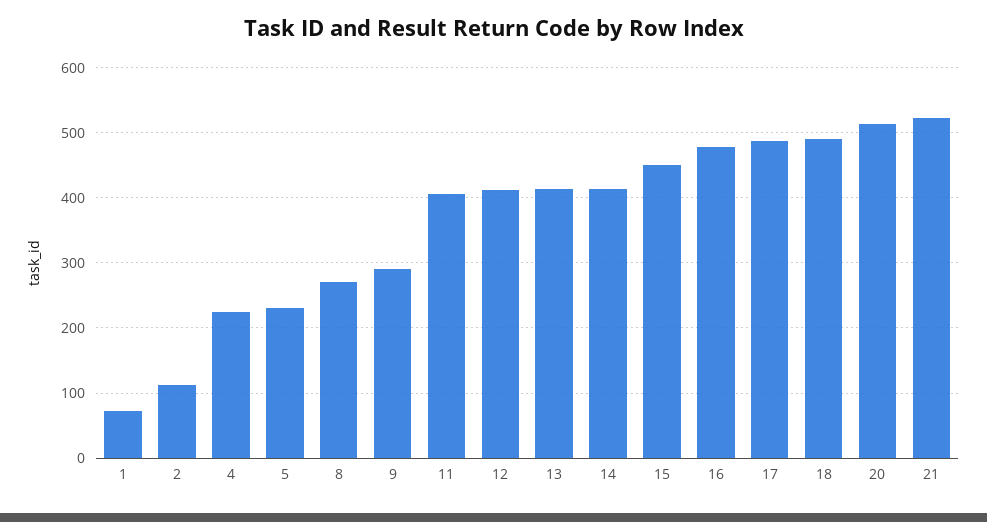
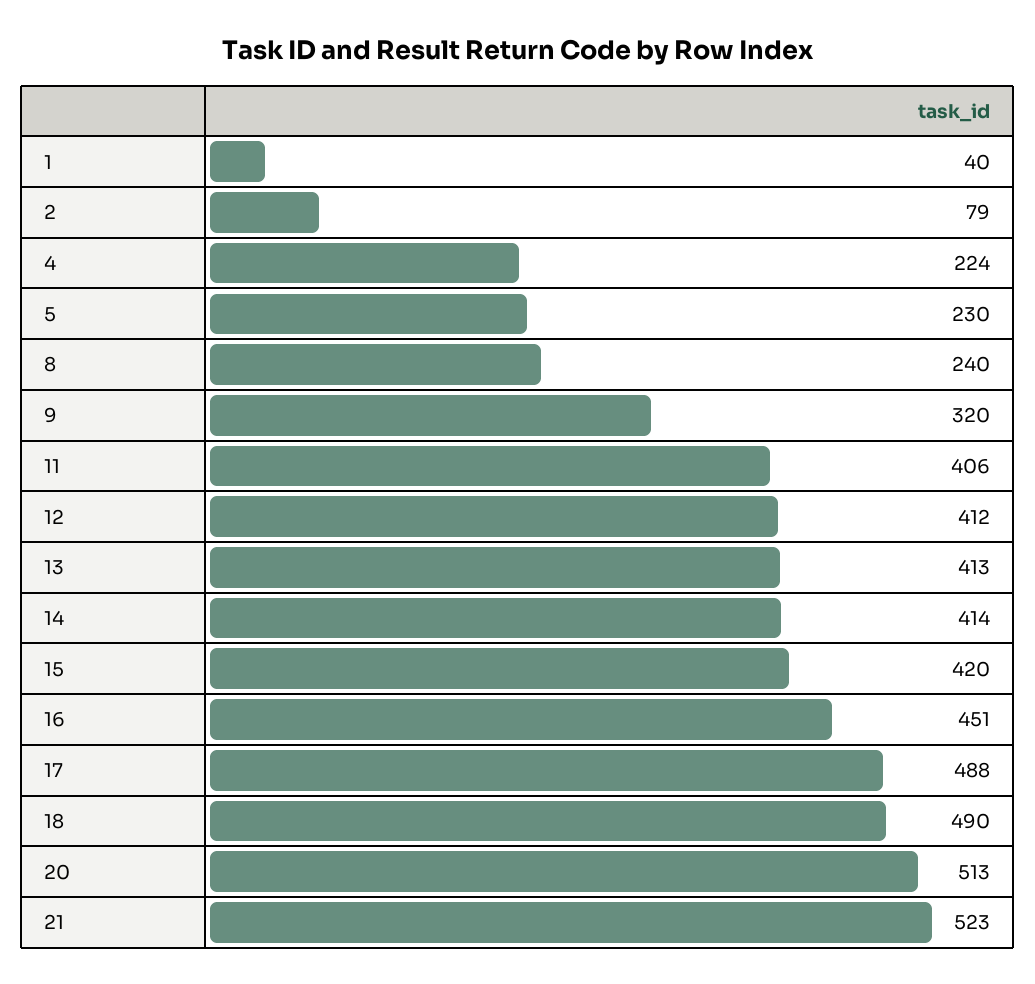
1: 70 -> 40
2: 110 -> 79
8: 270 -> 240
9: 290 -> 320
15: 450 -> 420
16: 480 -> 451

